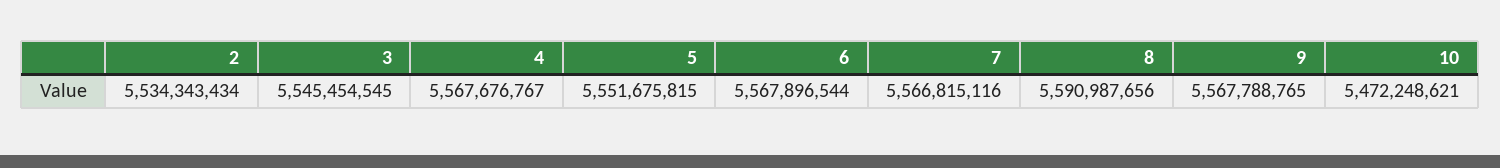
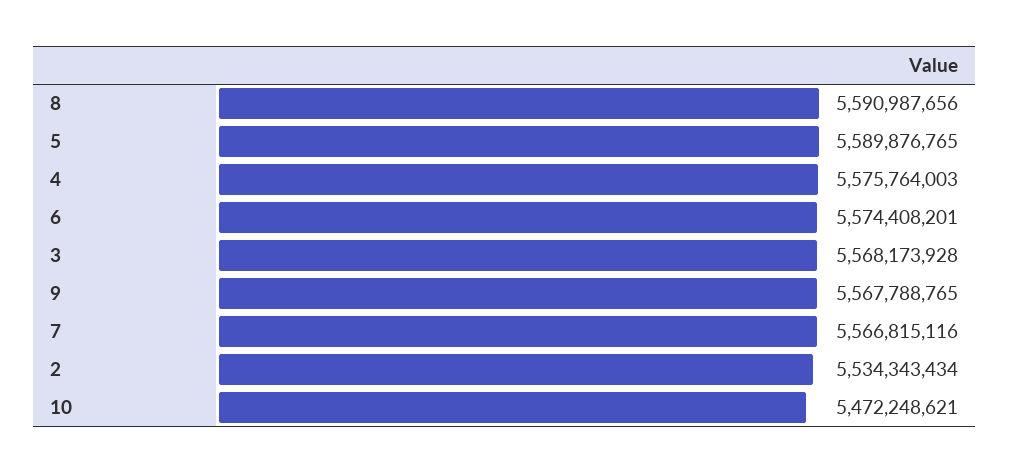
3: 5545454545 -> 5568173928
4: 5567676767 -> 5575764003
5: 5551675815 -> 5589876765
6: 5567896544 -> 5574408201

